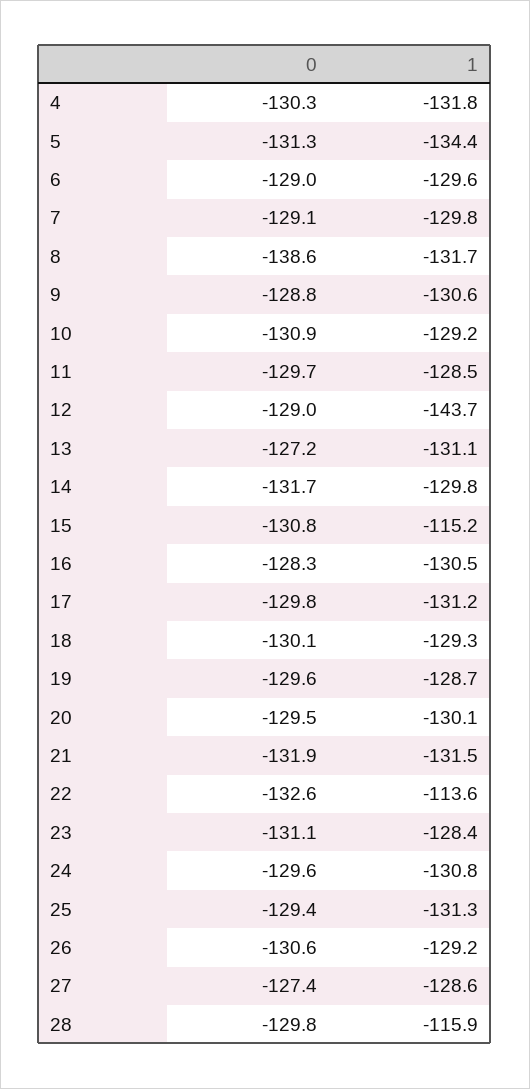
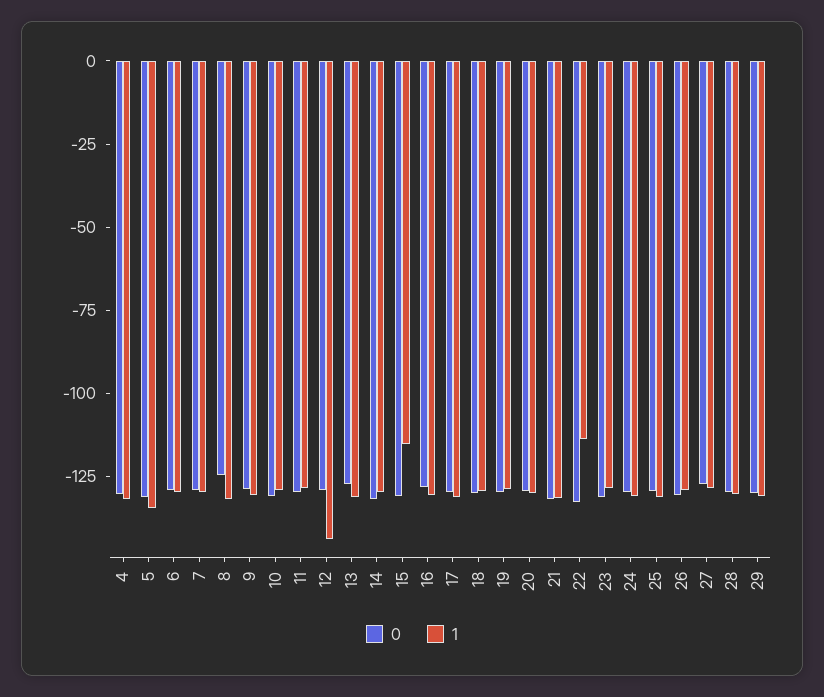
0, 8: -138.6 -> -125
1, 28: -115.9 -> -130
0, 29: none -> -130
1, 29: none -> -130

